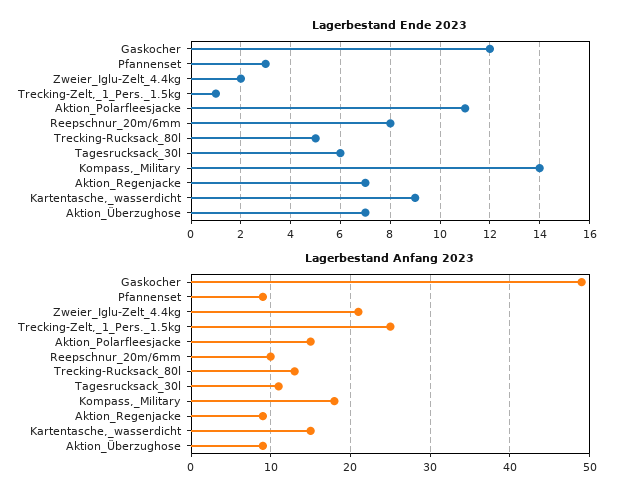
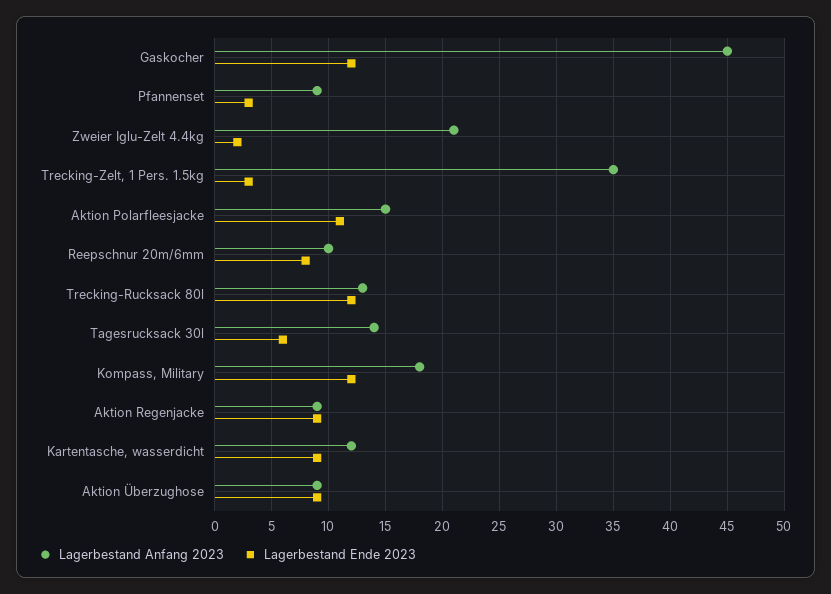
Lagerbestand Ende 2023, Trecking-Zelt,_1_Pers._1.5kg: 1 -> 3
Lagerbestand Ende 2023, Trecking-Rucksack_80l: 5 -> 12
Lagerbestand Ende 2023, Kompass,_Military: 14 -> 12
Lagerbestand Ende 2023, Aktion_Regenjacke: 7 -> 9
Lagerbestand Ende 2023, Aktion_Überzughose: 7 -> 9
Lagerbestand Anfang 2023, Gaskocher: 49 -> 45
Lagerbestand Anfang 2023, Trecking-Zelt,_1_Pers._1.5kg: 25 -> 35
Lagerbestand Anfang 2023, Tagesrucksack_30l: 11 -> 14
Lagerbestand Anfang 2023, Kartentasche,_wasserdicht: 15 -> 12

